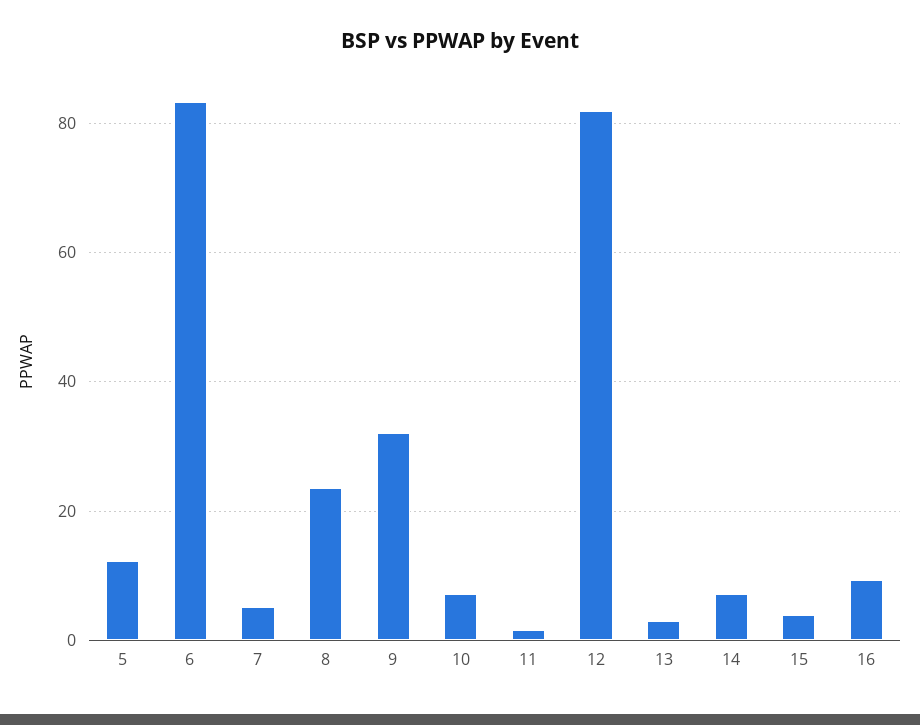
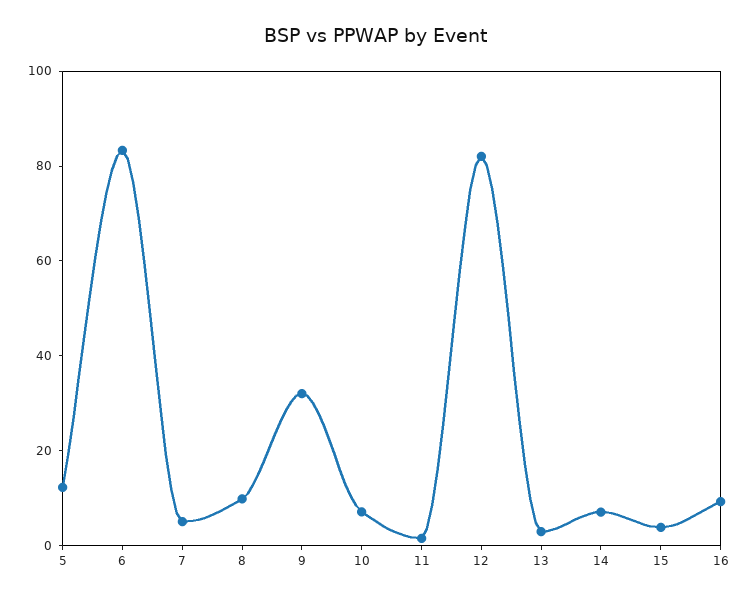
8: 24 -> 10

